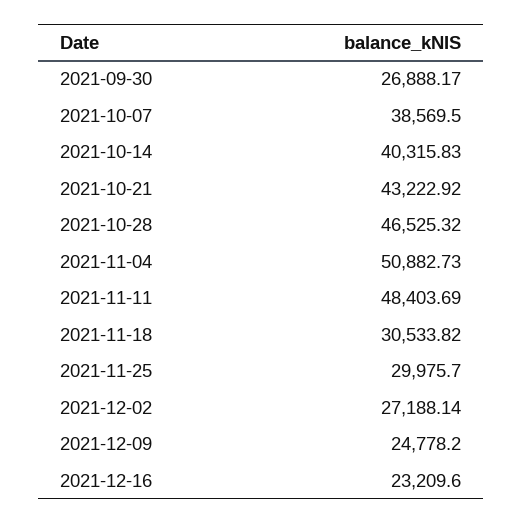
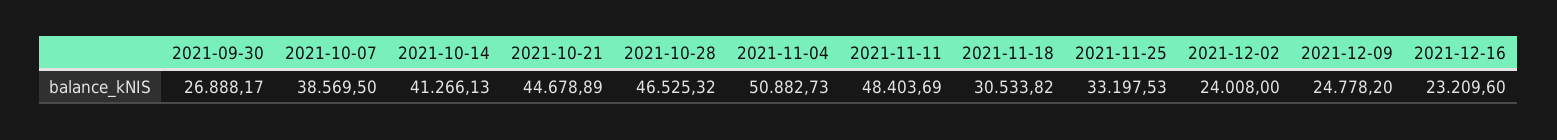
2021-10-14: 40315.83 -> 41266.13
2021-10-21: 43222.92 -> 44678.89
2021-11-25: 29975.7 -> 33197.53
2021-12-02: 27188.14 -> 24008

